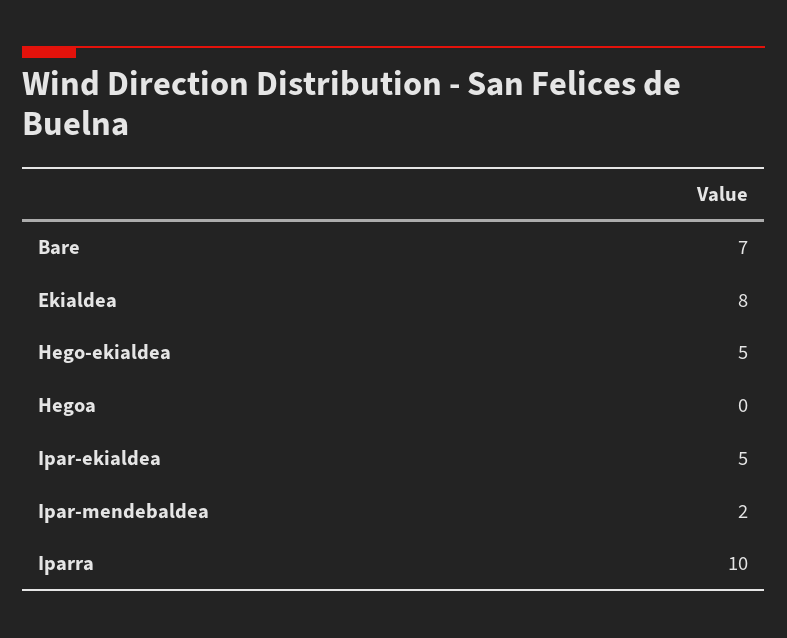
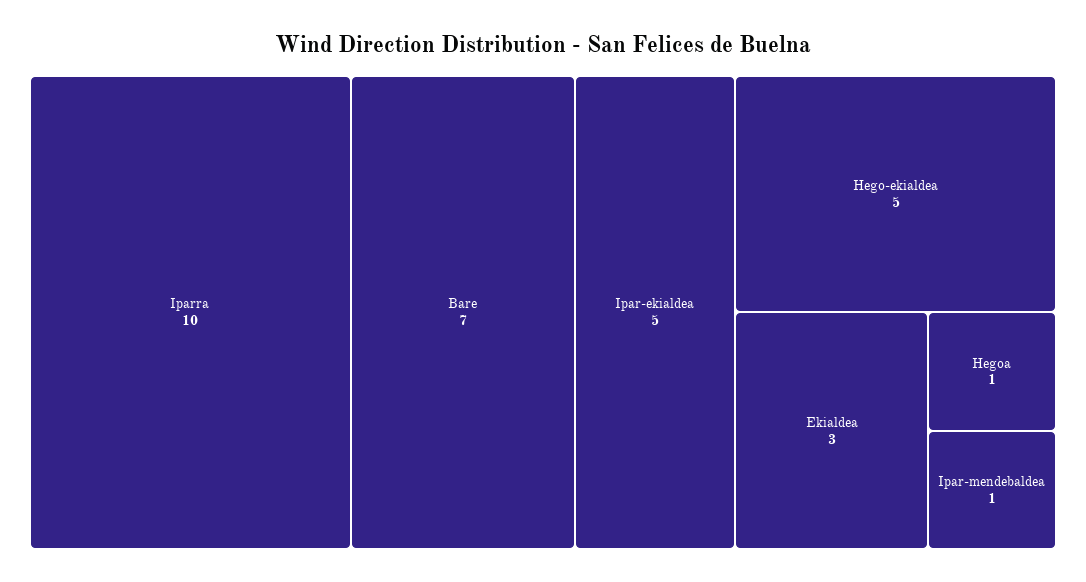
Ekialdea: 8 -> 3
Hegoa: 0 -> 1
Ipar-mendebaldea: 2 -> 1

